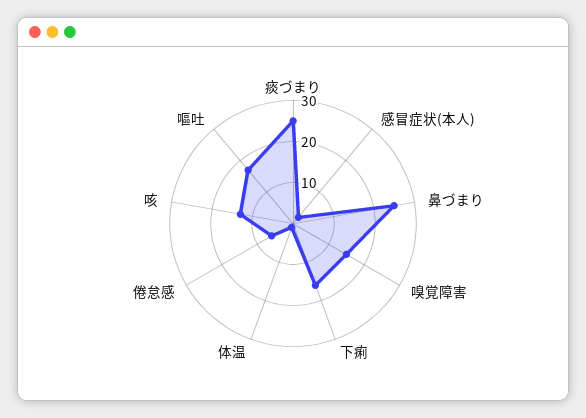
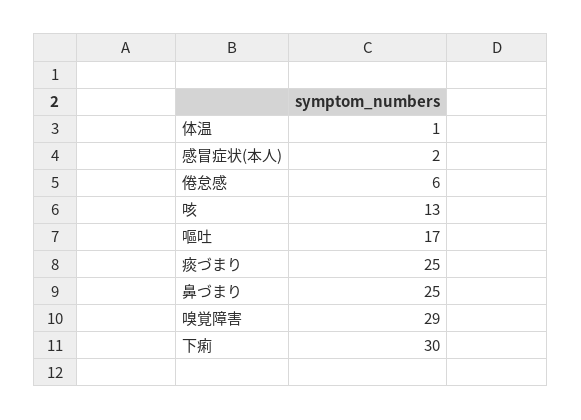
嗅覚障害: 15 -> 29
下痢: 15 -> 30

